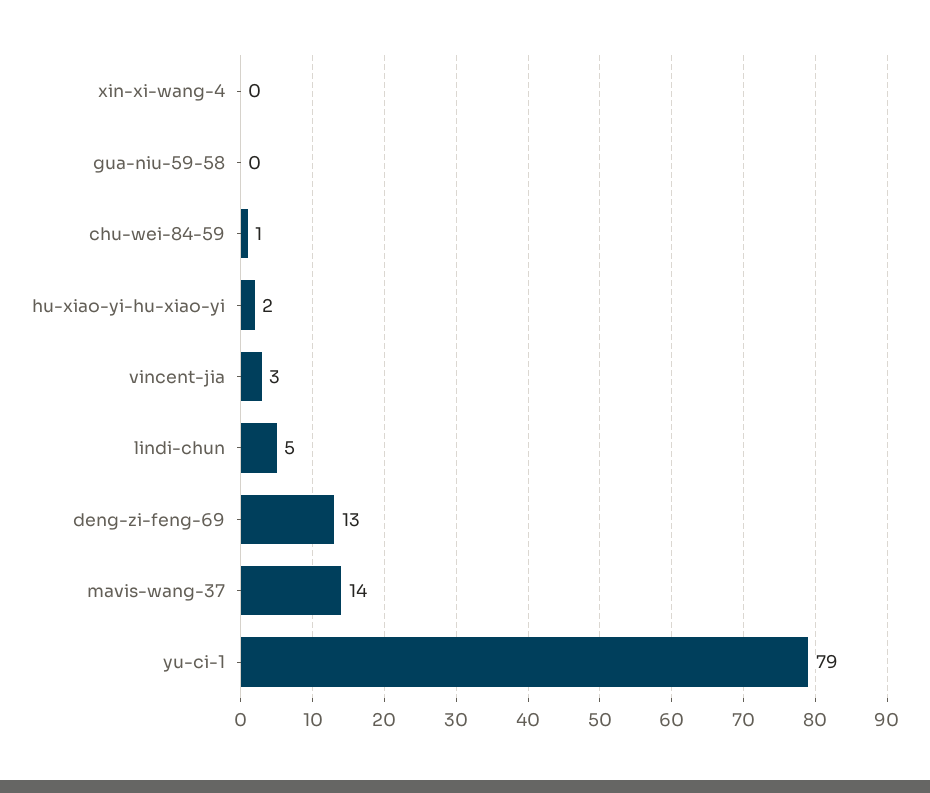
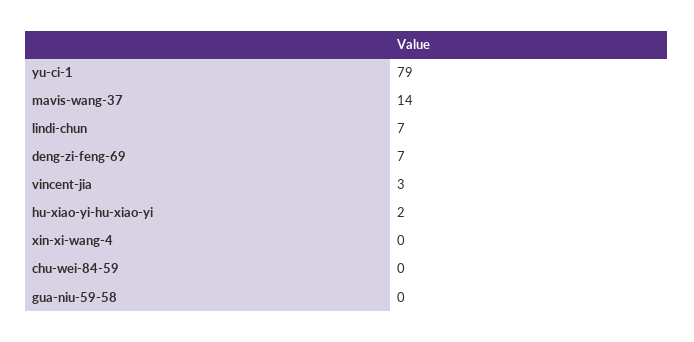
chu-wei-84-59: 1 -> 0
lindi-chun: 5 -> 7
deng-zi-feng-69: 13 -> 7

